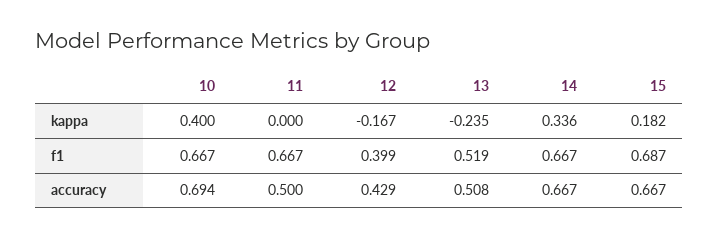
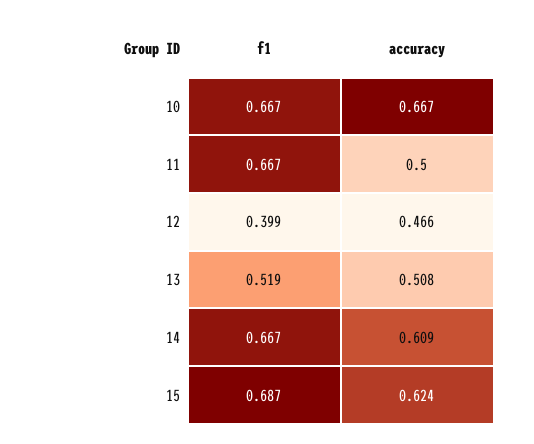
10, kappa: 0.4 -> none
11, kappa: 0 -> none
12, kappa: -0.167 -> none
13, kappa: -0.235 -> none
14, kappa: 0.336 -> none
15, kappa: 0.182 -> none
10, accuracy: 0.694 -> 0.667
12, accuracy: 0.429 -> 0.466
14, accuracy: 0.667 -> 0.609
15, accuracy: 0.667 -> 0.624

